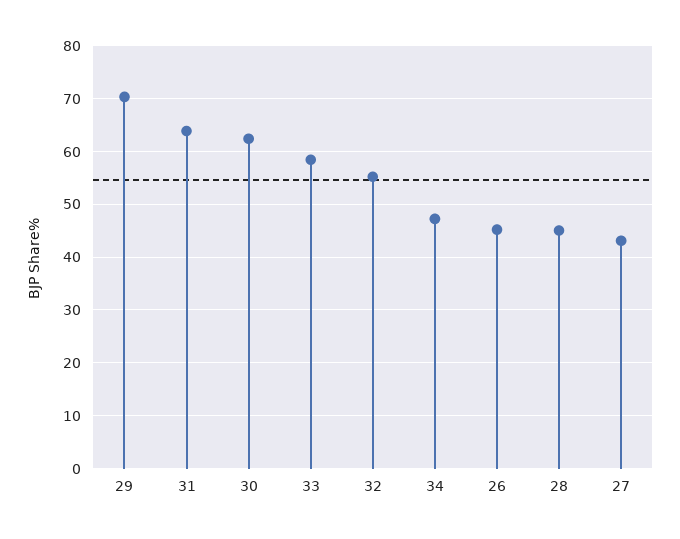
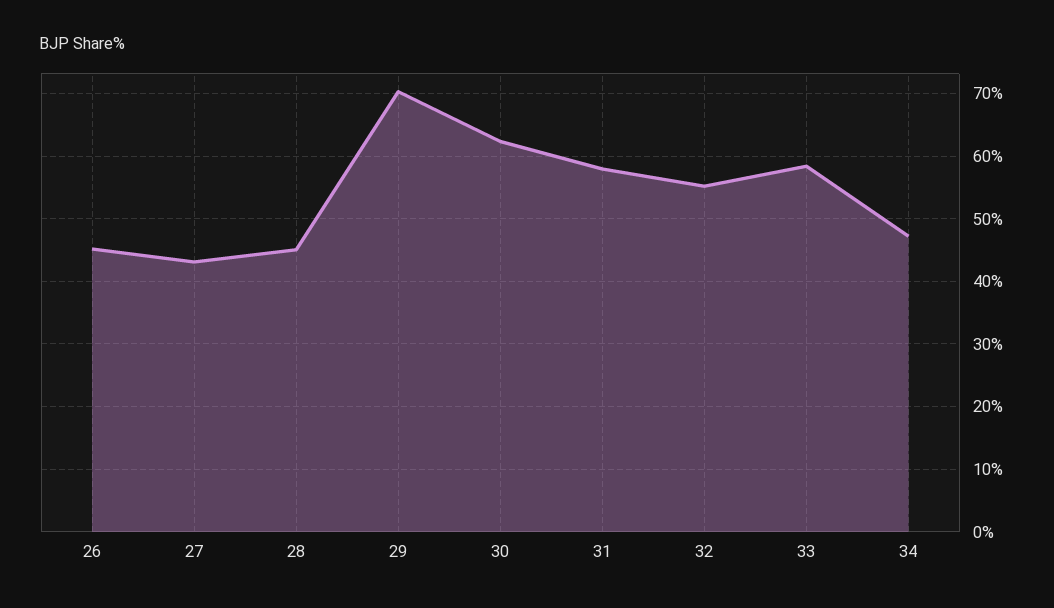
31: 64 -> 58

